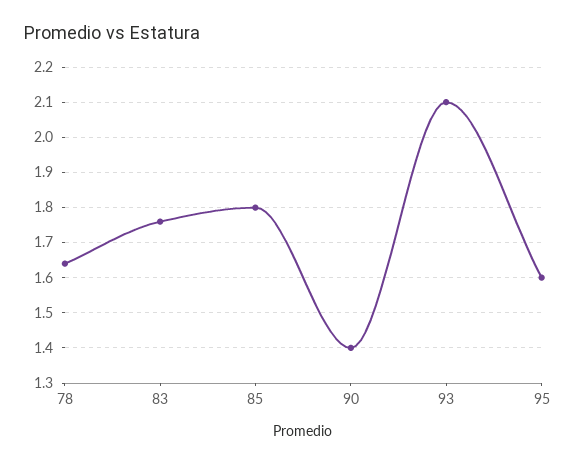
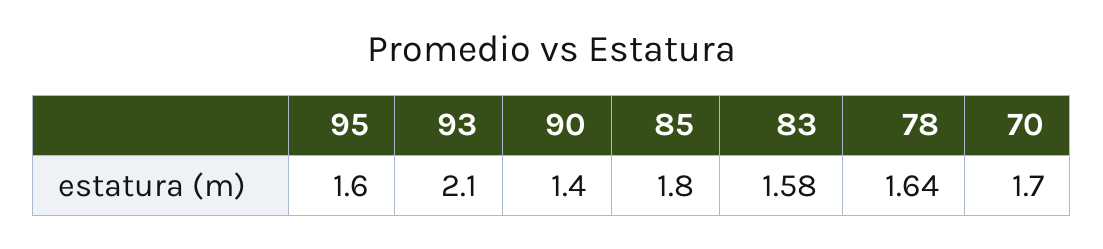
83: 1.75 -> 1.58
70: none -> 1.7

